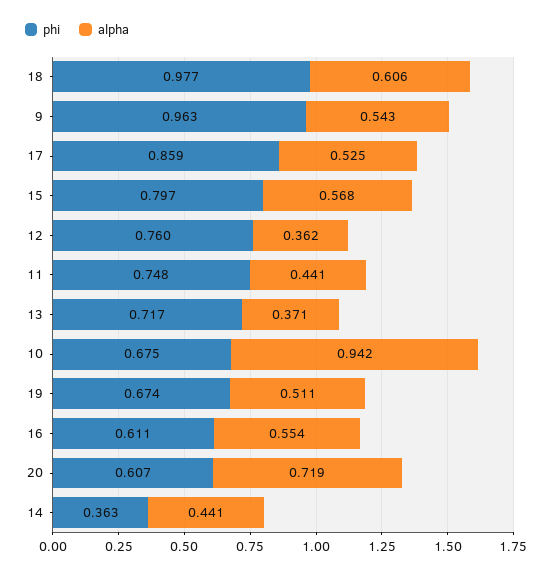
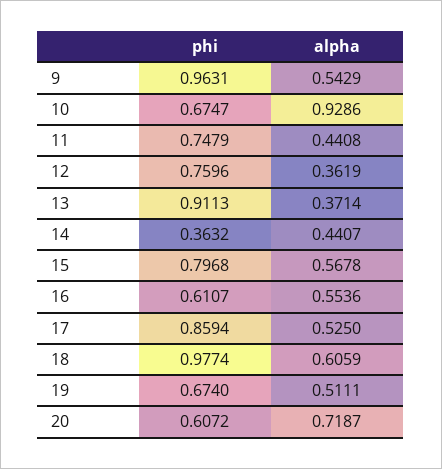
phi, 13: 0.717 -> 0.9113
alpha, 10: 0.942 -> 0.9286

